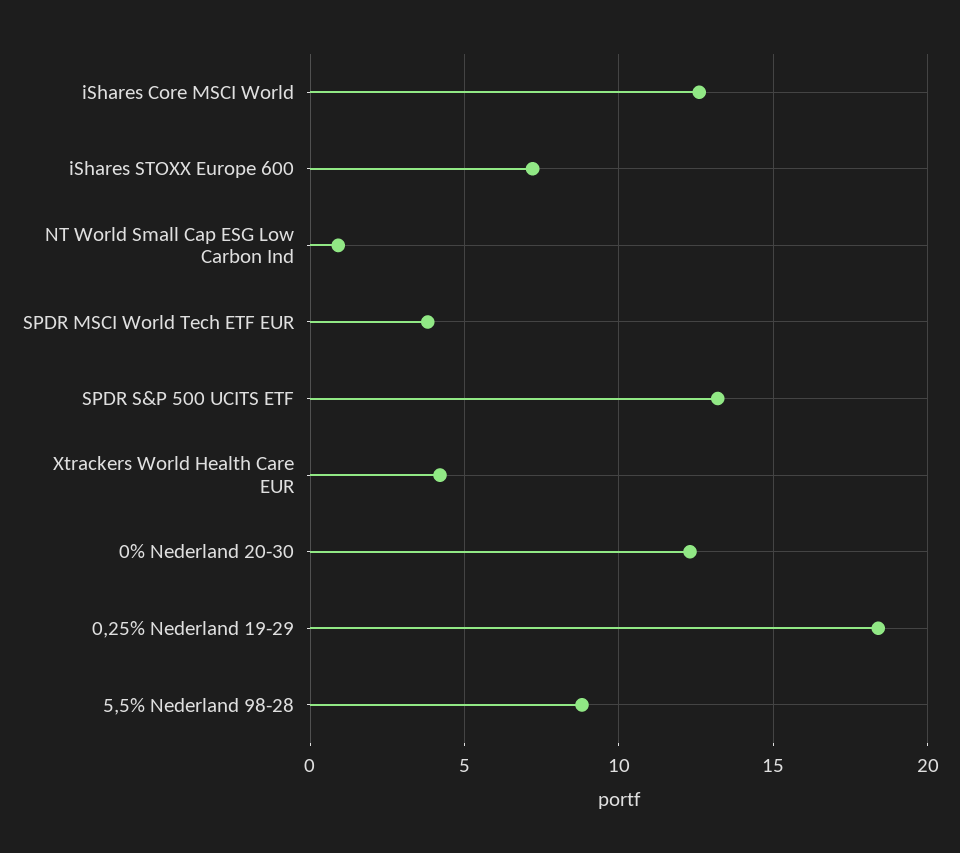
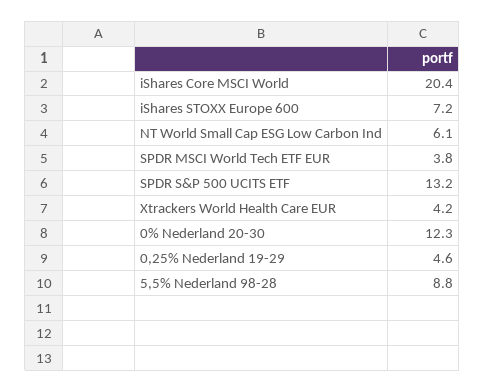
iShares Core MSCI World: 12.5 -> 20.4
NT World Small Cap ESG Low Carbon Ind: 1 -> 6.1
0,25% Nederland 19-29: 18.5 -> 4.6

